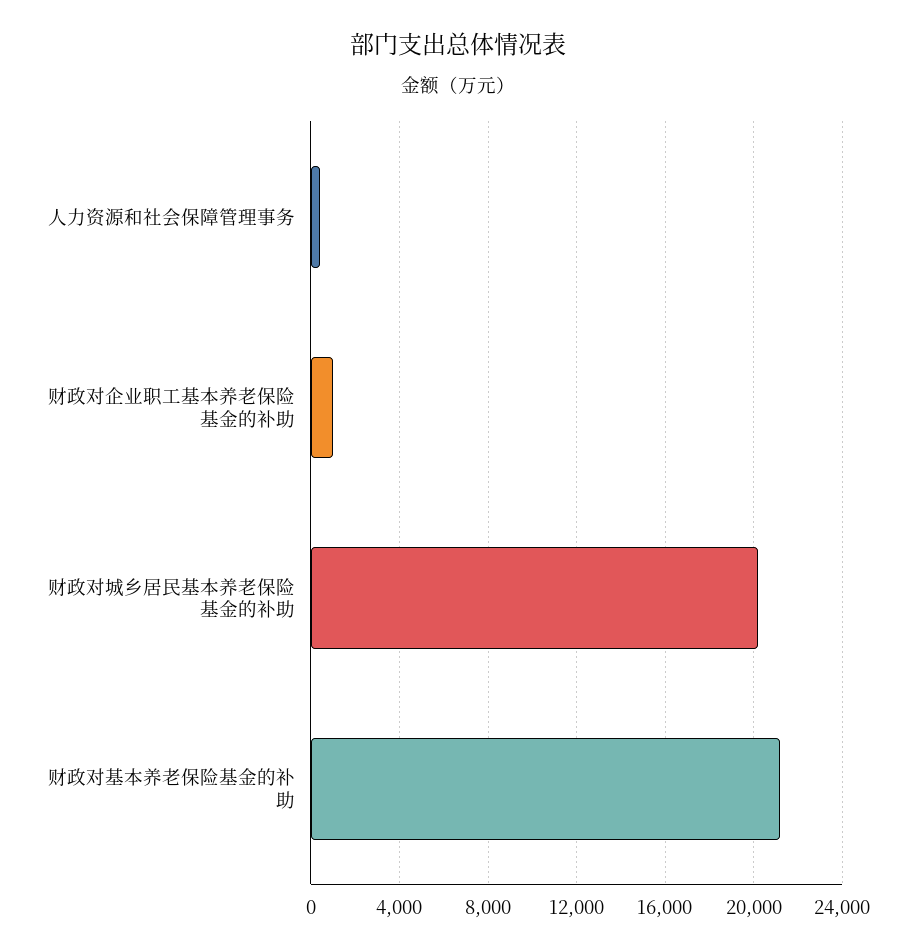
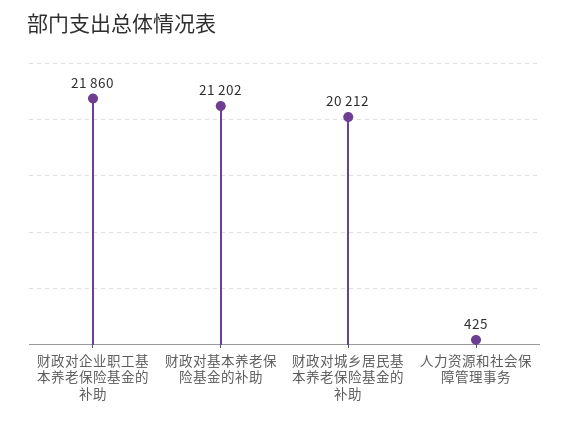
财政对企业职工基本养老保险基金的补助: 1000 -> 21860

